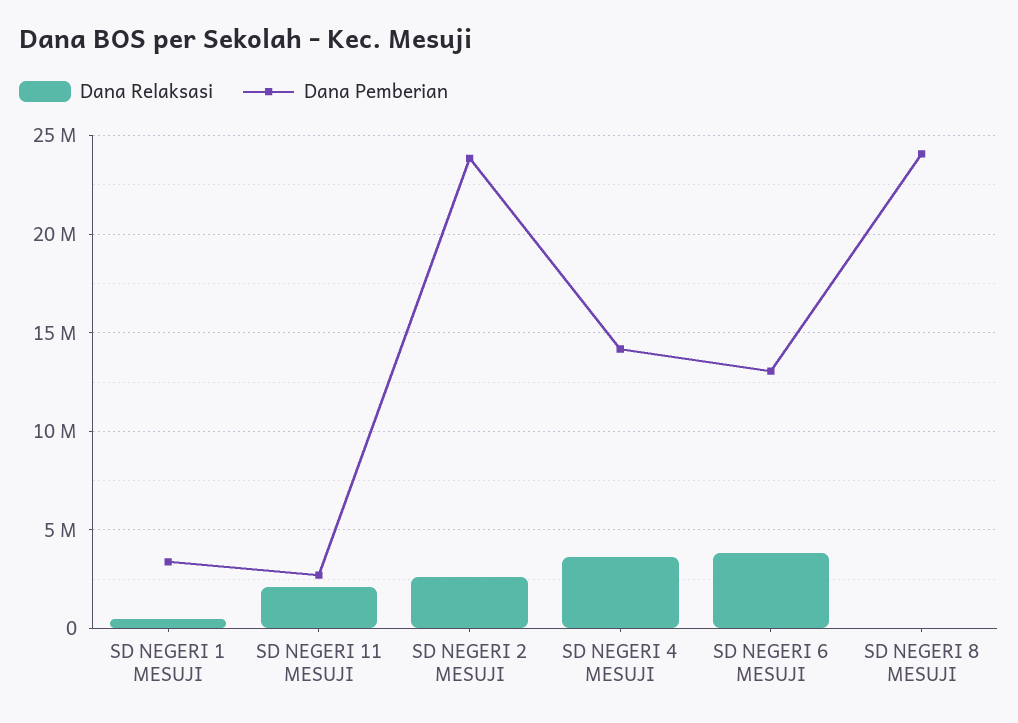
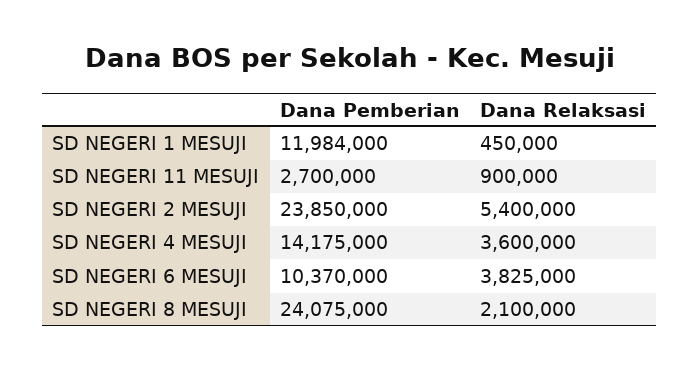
Dana Pemberian, SD NEGERI 1 MESUJI: 3500000 -> 11984000
Dana Relaksasi, SD NEGERI 11 MESUJI: 2000000 -> 900000
Dana Relaksasi, SD NEGERI 2 MESUJI: 2500000 -> 5400000
Dana Pemberian, SD NEGERI 6 MESUJI: 13000000 -> 10370000
Dana Relaksasi, SD NEGERI 8 MESUJI: 0 -> 2100000

